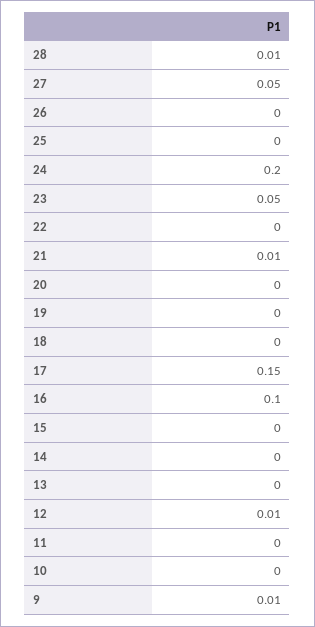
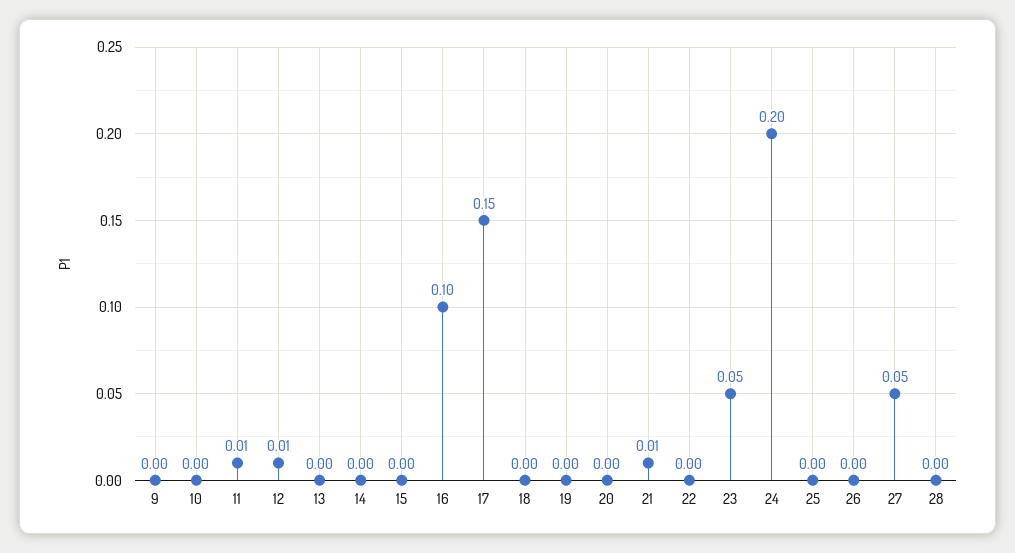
28: 0.01 -> 0
11: 0 -> 0.01
9: 0.01 -> 0

